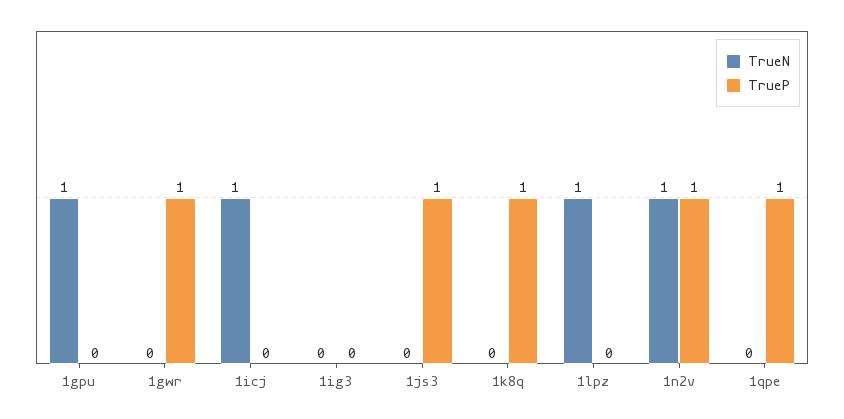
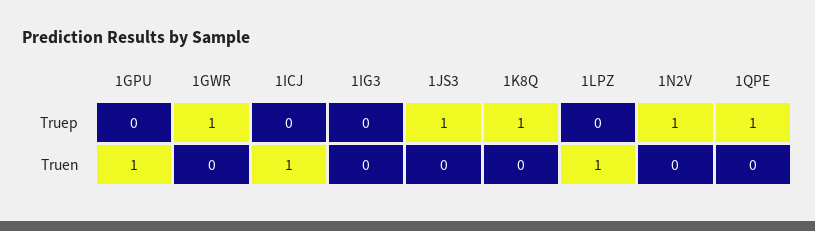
TrueN, 1n2v: 1 -> 0

